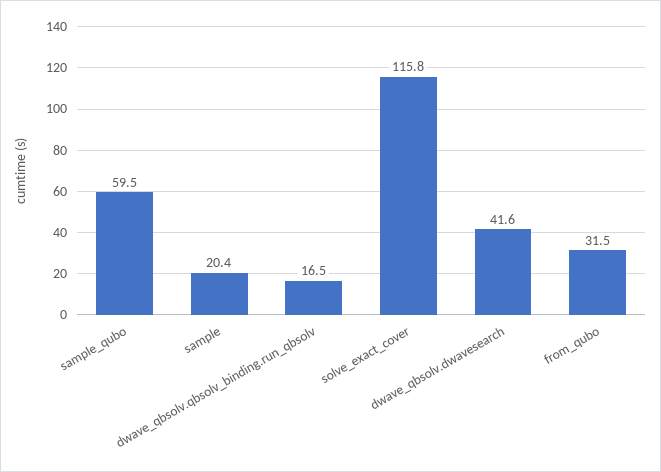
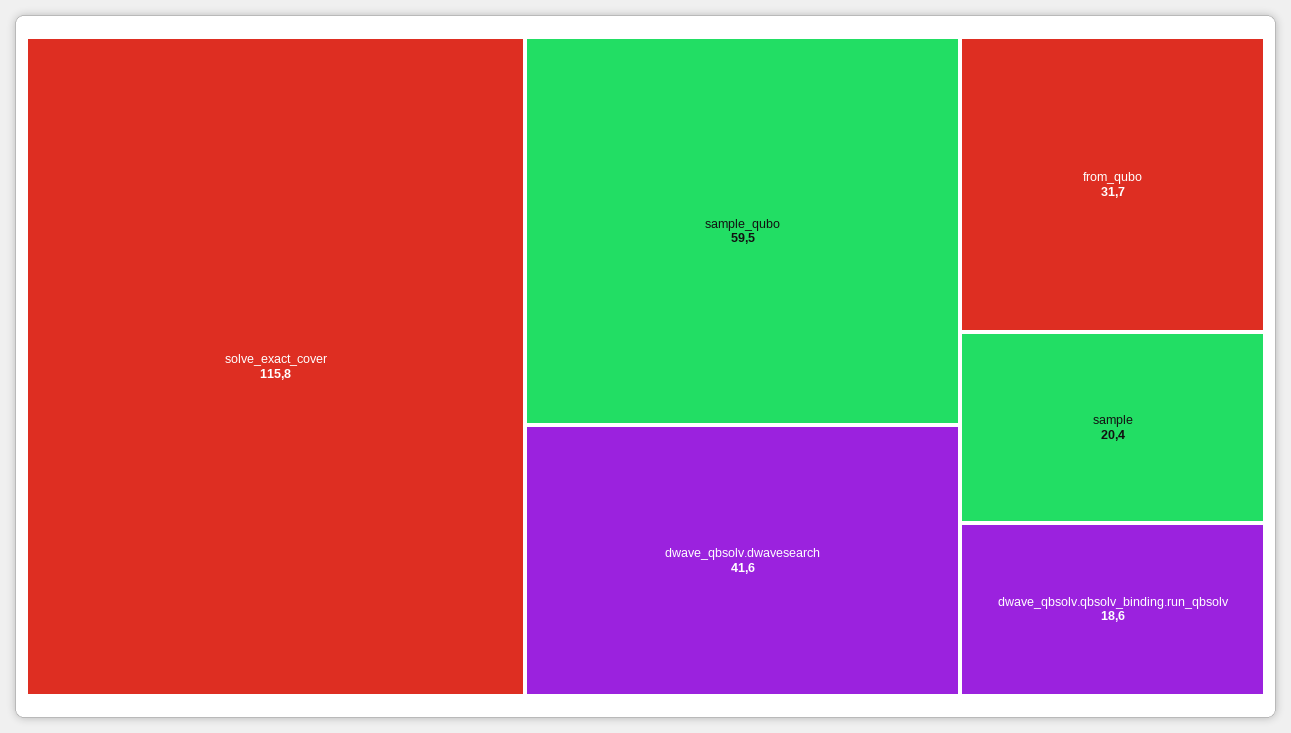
dwave_qbsolv.qbsolv_binding.run_qbsolv: 16.5 -> 18.6
from_qubo: 31.5 -> 31.7

